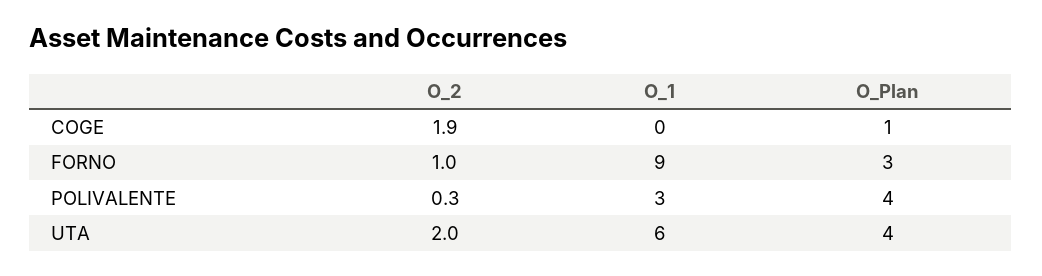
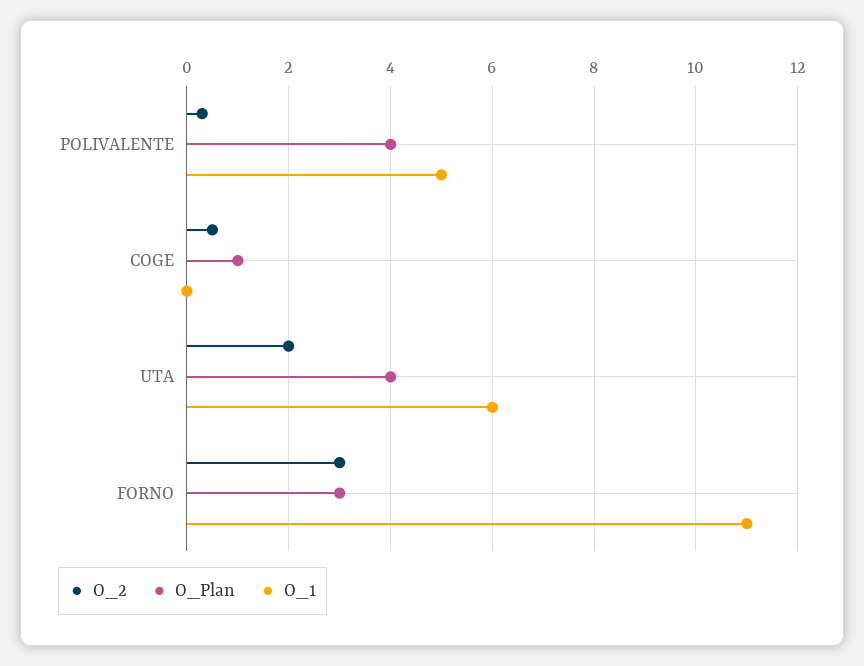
O_2, COGE: 1.9 -> 0.5
O_2, FORNO: 1 -> 3
O_1, FORNO: 9 -> 11
O_1, POLIVALENTE: 3 -> 5

